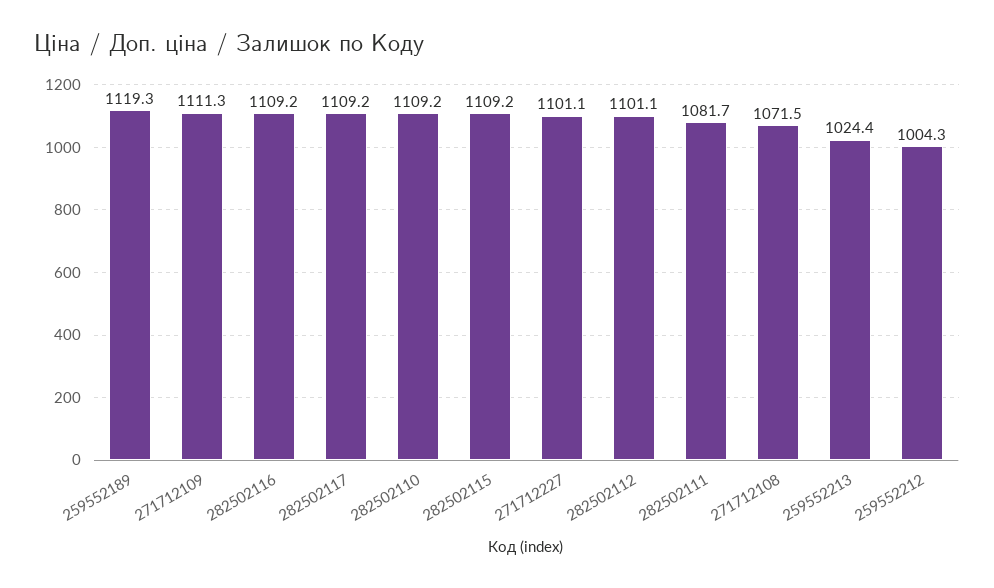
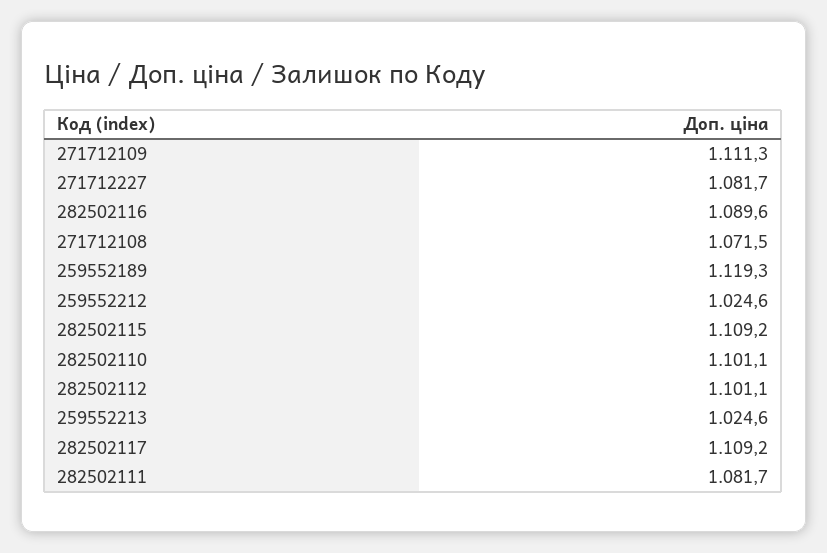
282502116: 1109.2 -> 1089.6
282502110: 1109.2 -> 1101.1
271712227: 1101.1 -> 1081.7
259552213: 1024.4 -> 1024.6
259552212: 1004.3 -> 1024.6

